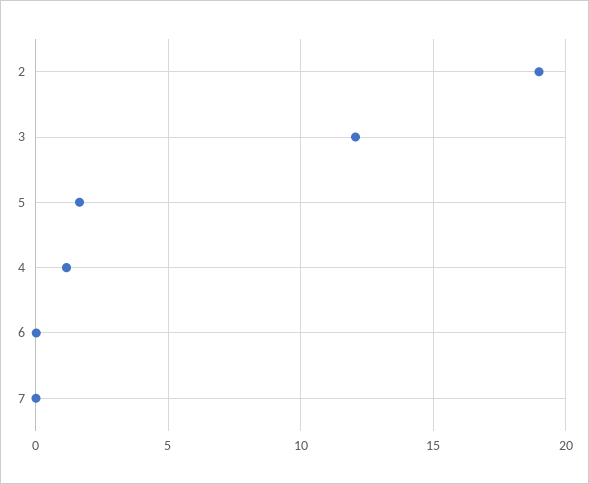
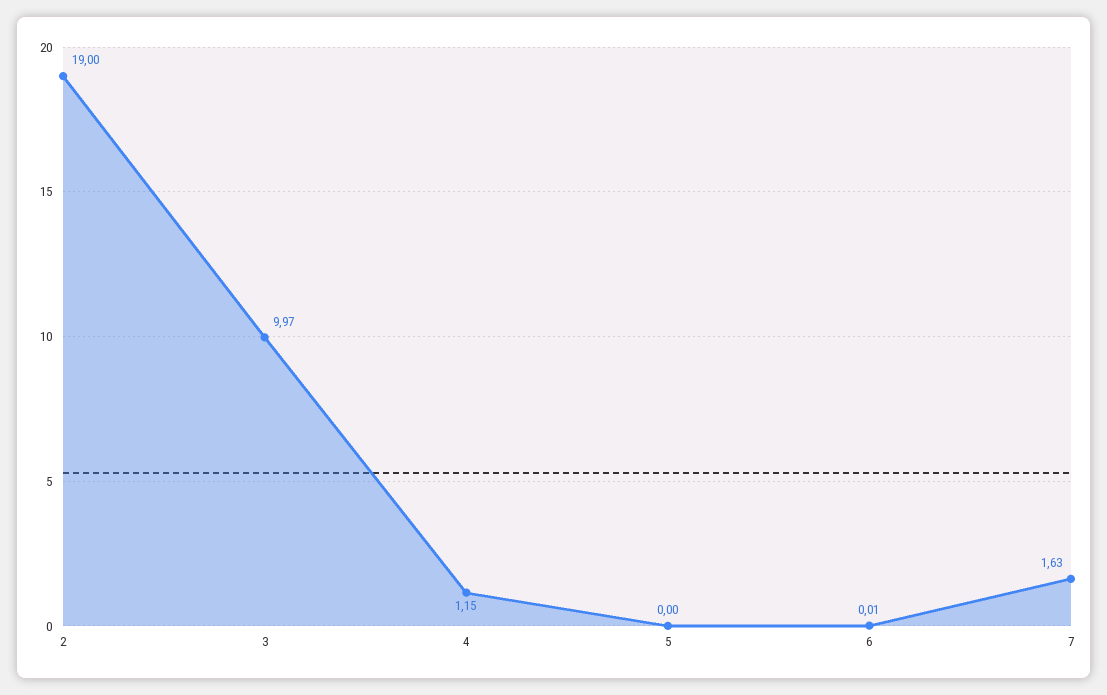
3: 12 -> 9.97
5: 1.5 -> 0
7: 0 -> 1.63

